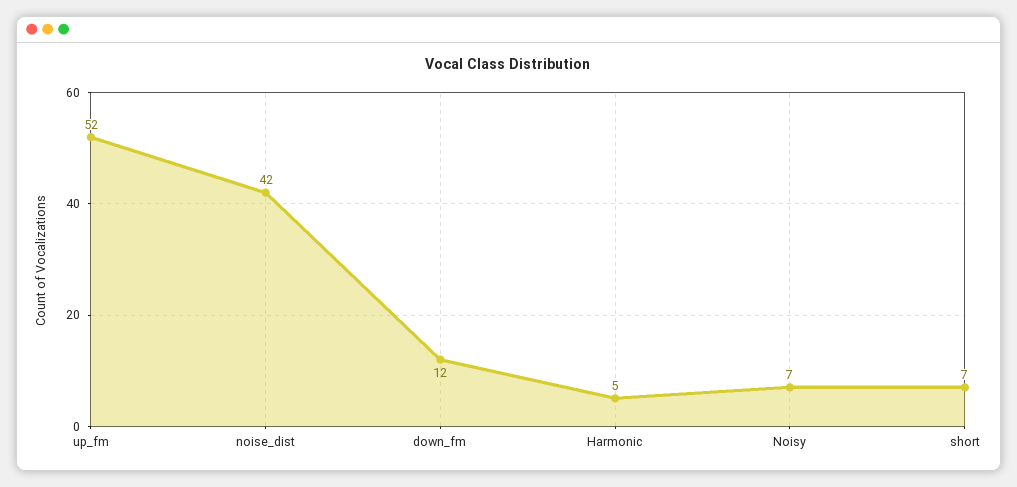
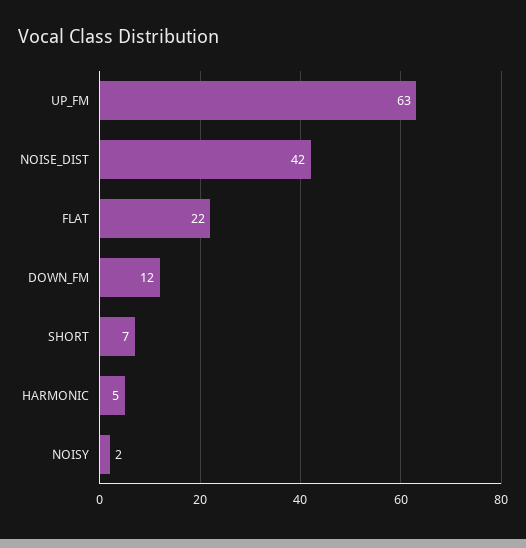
up_fm: 52 -> 63
Noisy: 7 -> 2
FLAT: none -> 22

